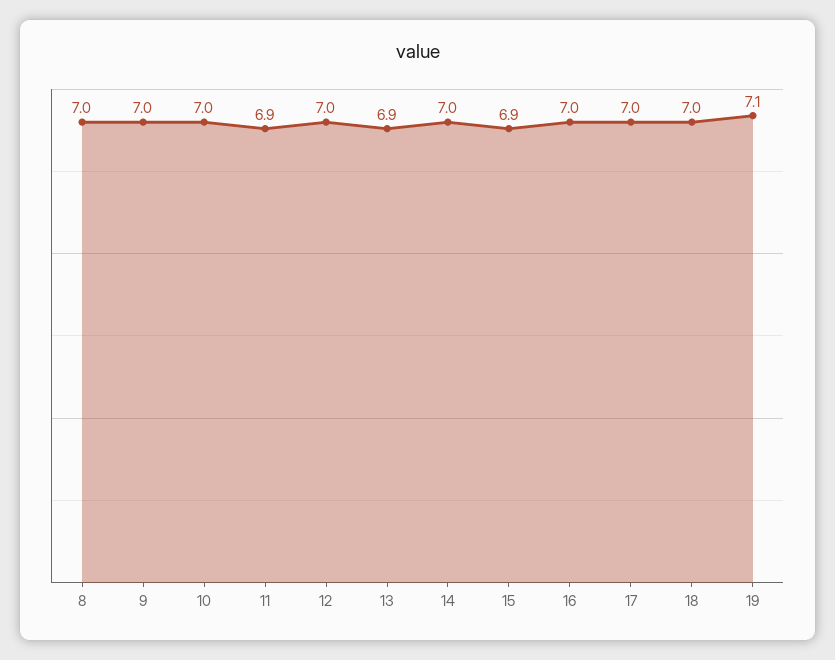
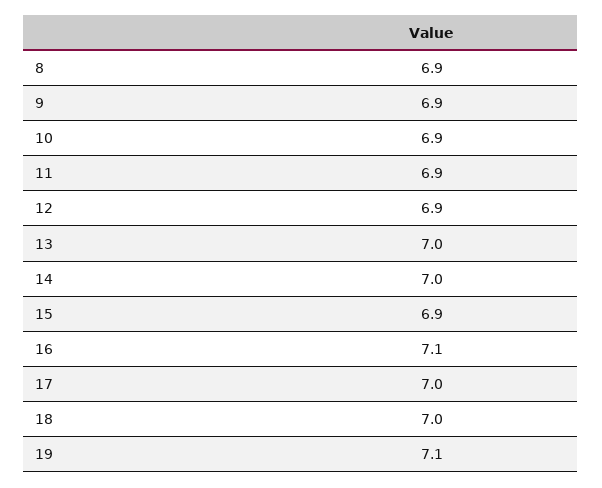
8: 7 -> 6.9
9: 7 -> 6.9
10: 7 -> 6.9
12: 7 -> 6.9
13: 6.9 -> 7
16: 7 -> 7.1

